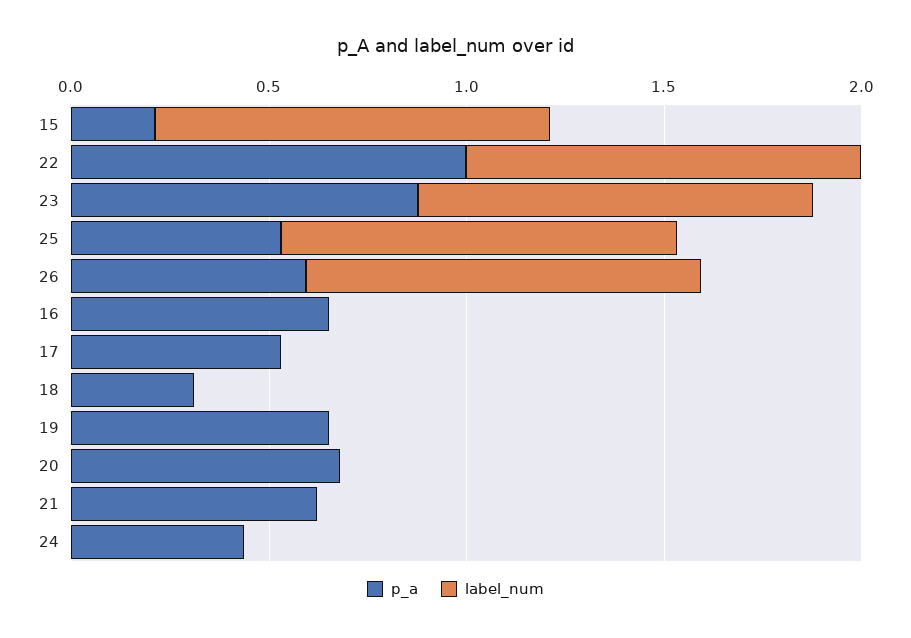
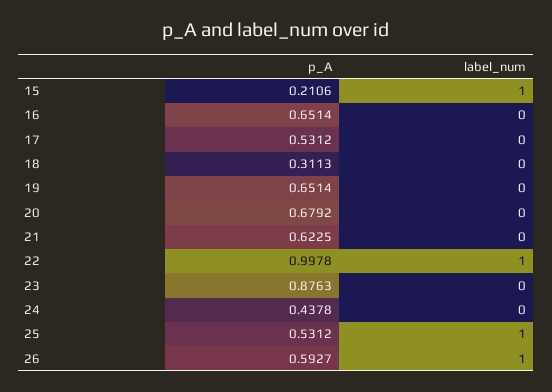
label_num, 23: 1 -> 0

